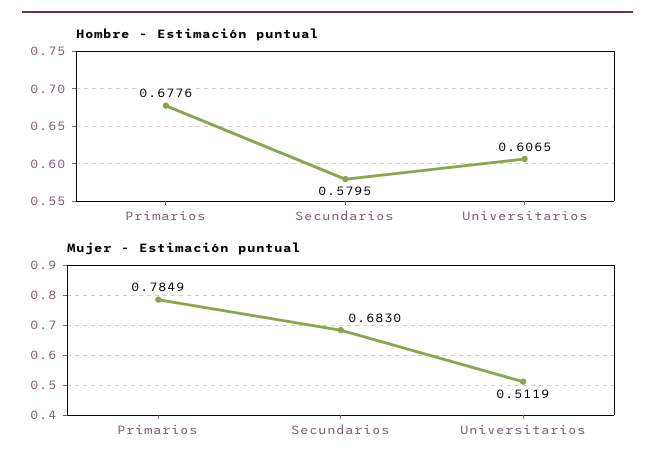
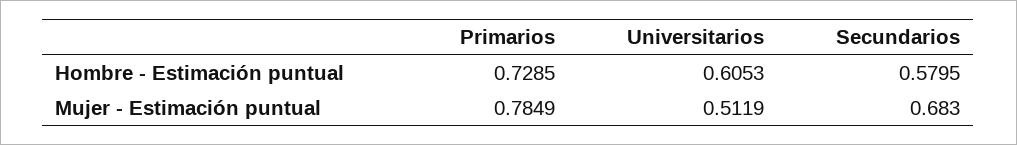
Hombre - Estimación puntual, Primarios: 0.6776 -> 0.7285
Hombre - Estimación puntual, Universitarios: 0.6065 -> 0.6053

